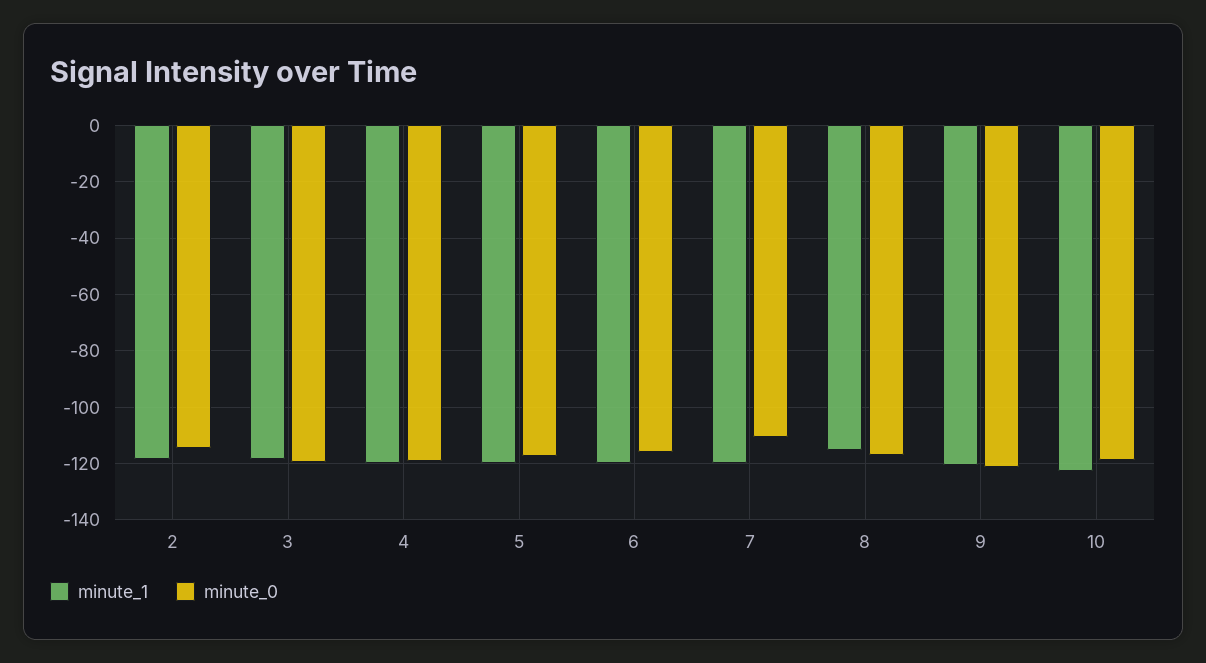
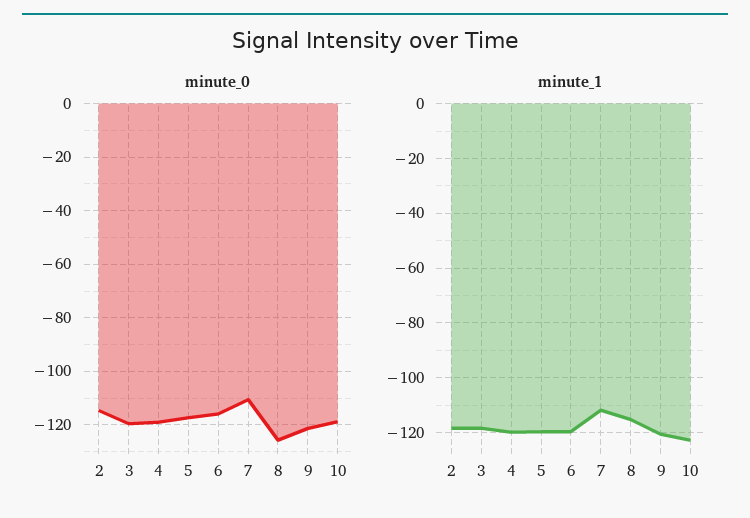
minute_1, 7: -120 -> -112.5
minute_0, 8: -117.5 -> -125

